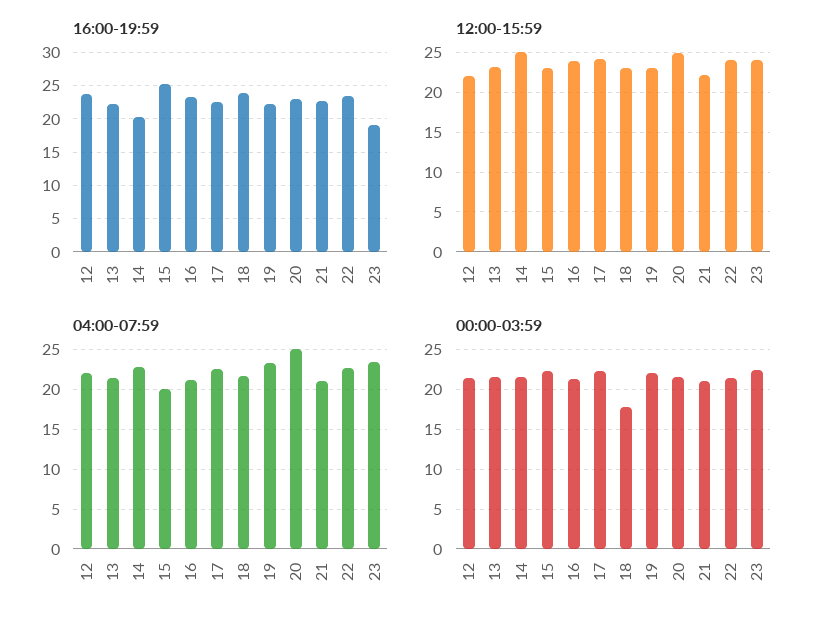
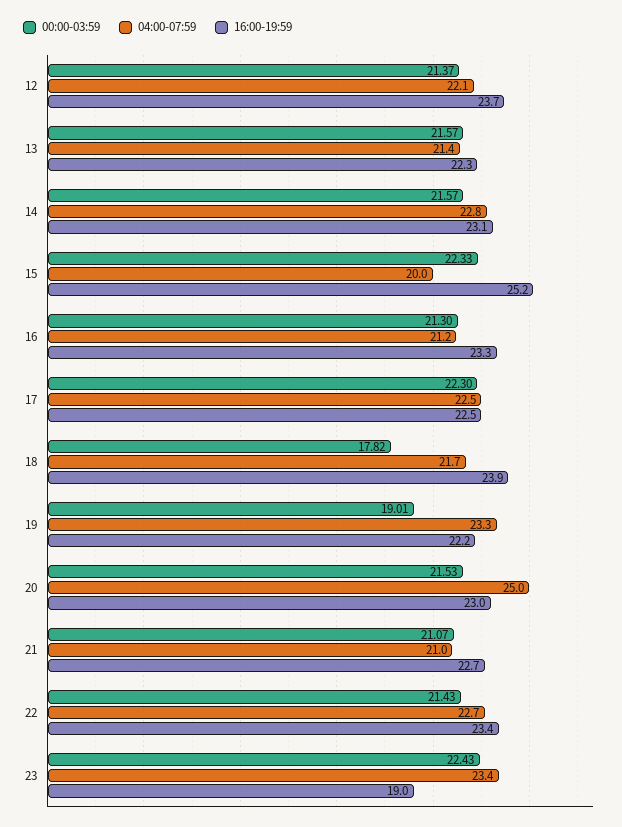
16:00-19:59, 14: 20 -> 23.1
12:00-15:59, 12: 22 -> none
12:00-15:59, 13: 23 -> none
12:00-15:59, 14: 25 -> none
12:00-15:59, 15: 23 -> none
12:00-15:59, 16: 24 -> none
12:00-15:59, 17: 24 -> none
12:00-15:59, 18: 23 -> none
12:00-15:59, 19: 23 -> none
12:00-15:59, 20: 25 -> none
12:00-15:59, 21: 22 -> none
12:00-15:59, 22: 24 -> none
12:00-15:59, 23: 24 -> none
00:00-03:59, 19: 22 -> 19.01

